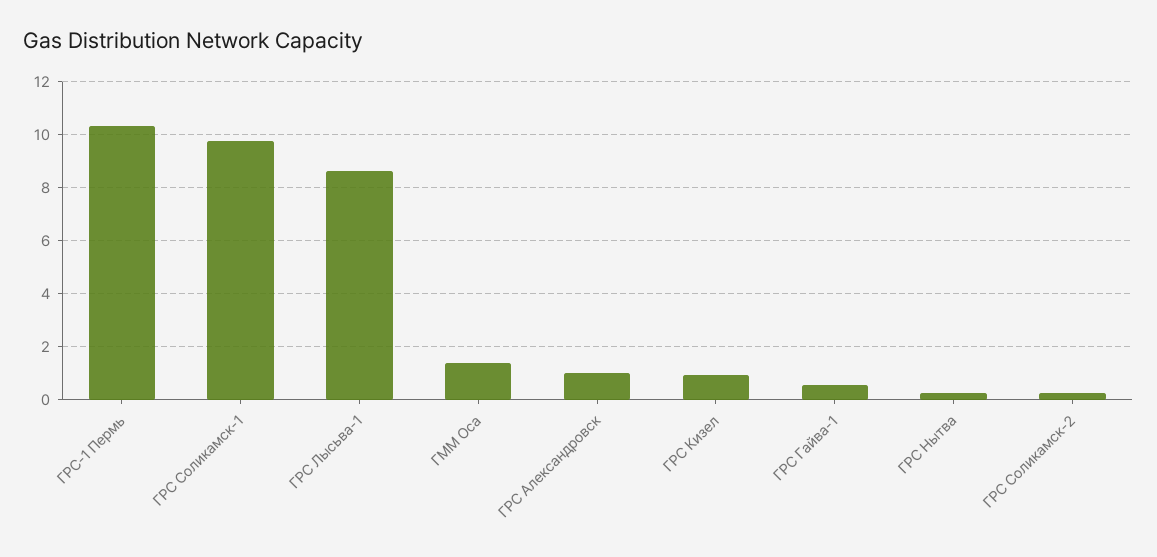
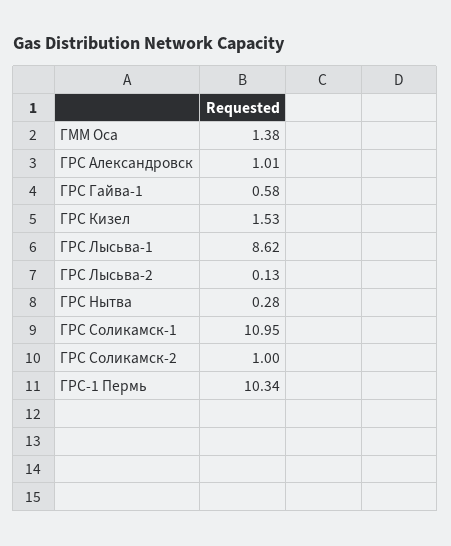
ГРС Соликамск-1: 9.75 -> 10.95
ГРС Кизел: 1 -> 1.53
ГРС Соликамск-2: 0.25 -> 1
ГРС Лысьва-2: none -> 0.13

